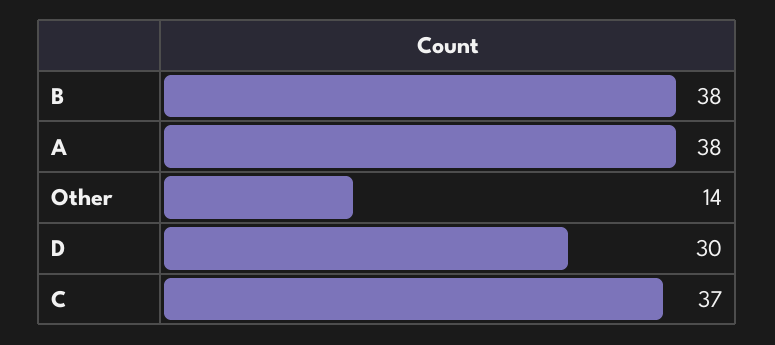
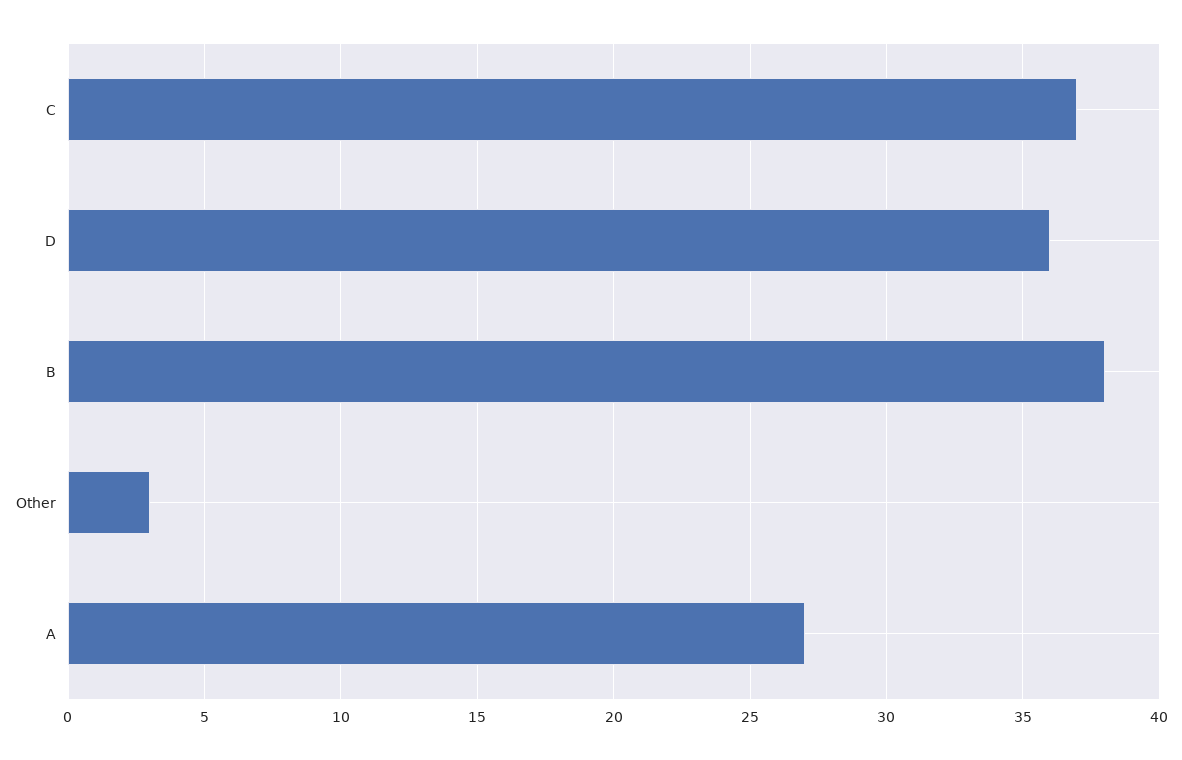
A: 38 -> 27
Other: 14 -> 3
D: 30 -> 36

